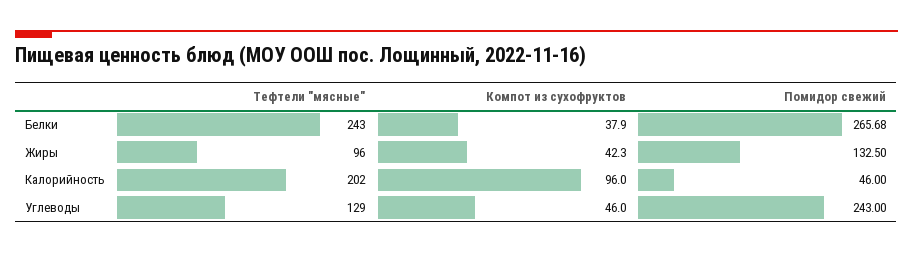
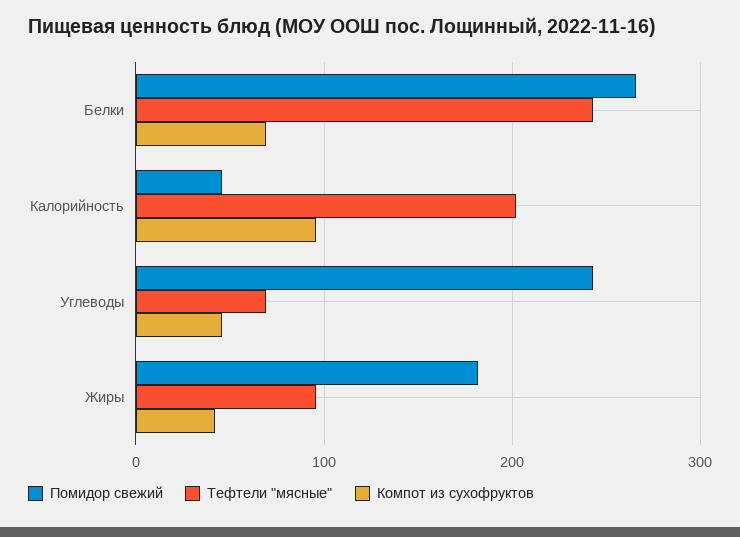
Компот из сухофруктов, Белки: 37.9 -> 70
Помидор свежий, Жиры: 132.5 -> 180
Тефтели "мясные", Углеводы: 129 -> 70

